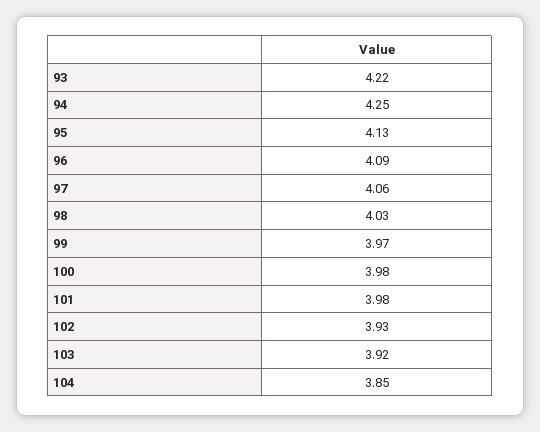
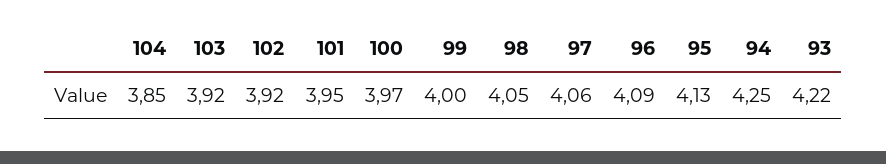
98: 4.03 -> 4.05
99: 3.97 -> 4
100: 3.98 -> 3.97
101: 3.98 -> 3.95
102: 3.93 -> 3.92

